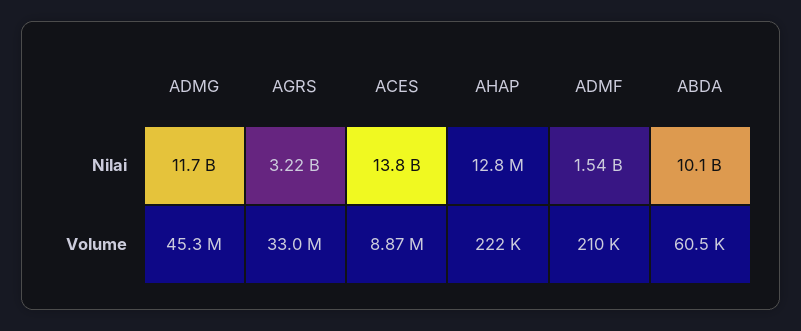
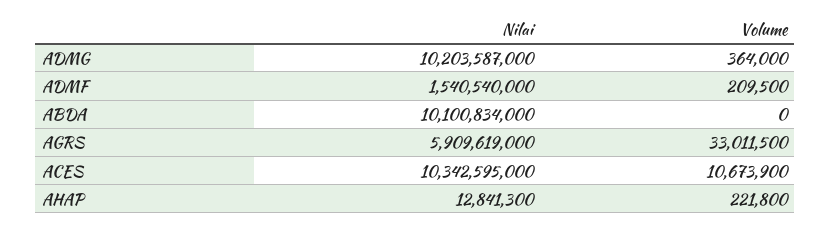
ADMG, Nilai: 11700000000 -> 10203587000
AGRS, Nilai: 3220000000 -> 5909619000
ACES, Nilai: 13800000000 -> 10342595000
ADMG, Volume: 45300000 -> 364000
ACES, Volume: 8870000 -> 10673900
ABDA, Volume: 60500 -> 0

